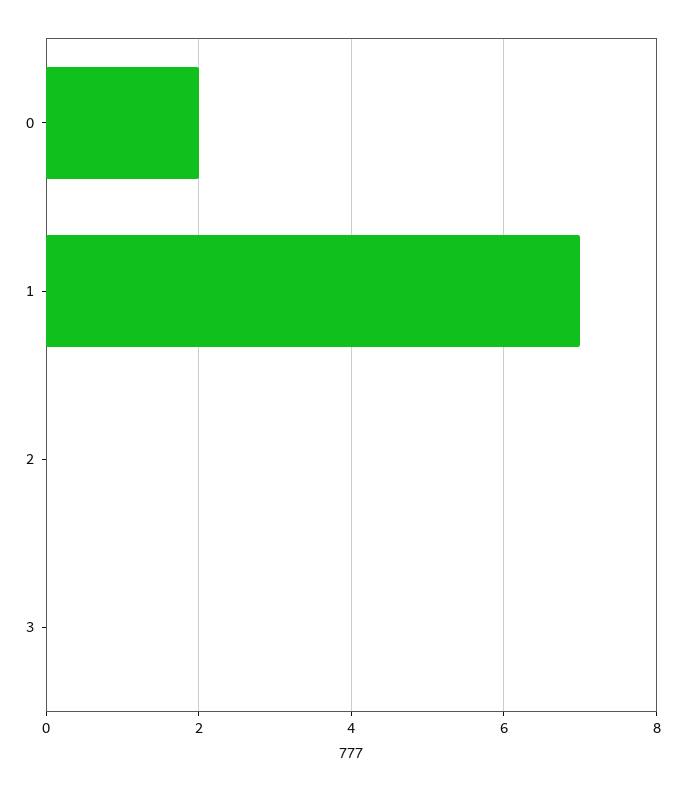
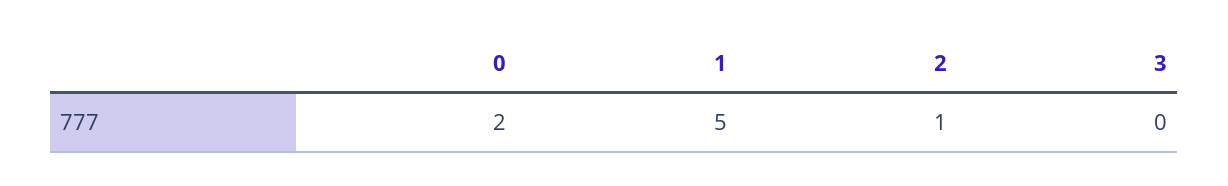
1: 7 -> 5
2: 0 -> 1

